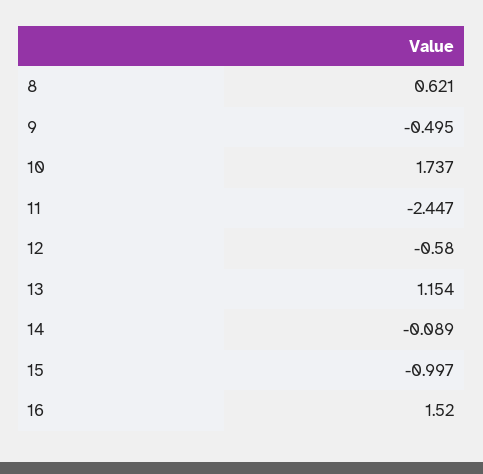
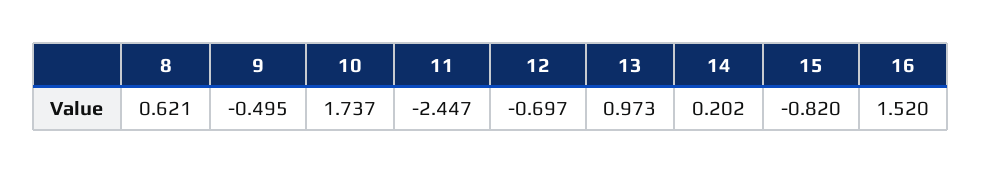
12: -0.58 -> -0.697
13: 1.154 -> 0.973
14: -0.089 -> 0.202
15: -0.997 -> -0.82

